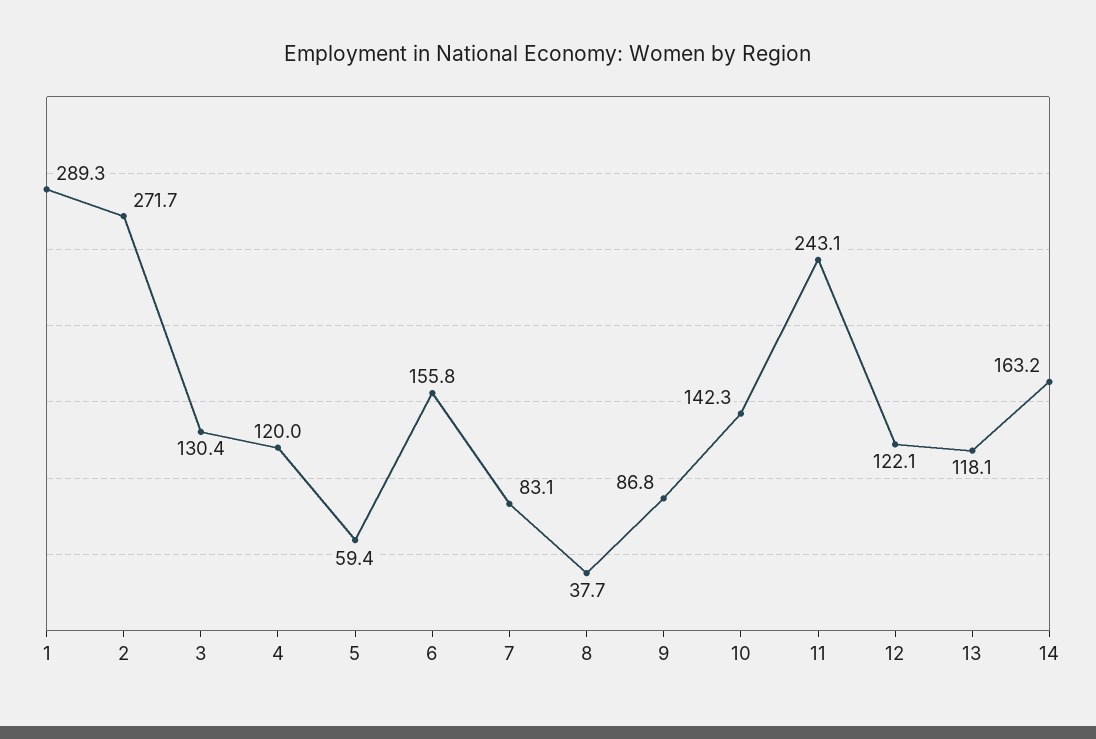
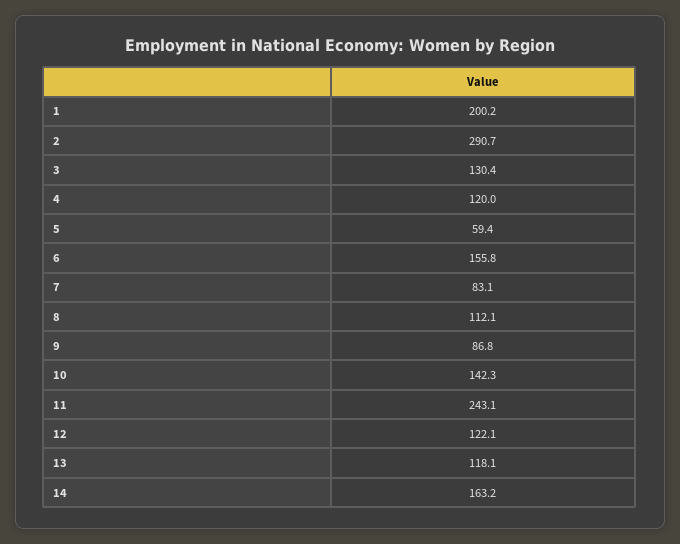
1: 289.3 -> 200.2
2: 271.7 -> 290.7
8: 37.7 -> 112.1

